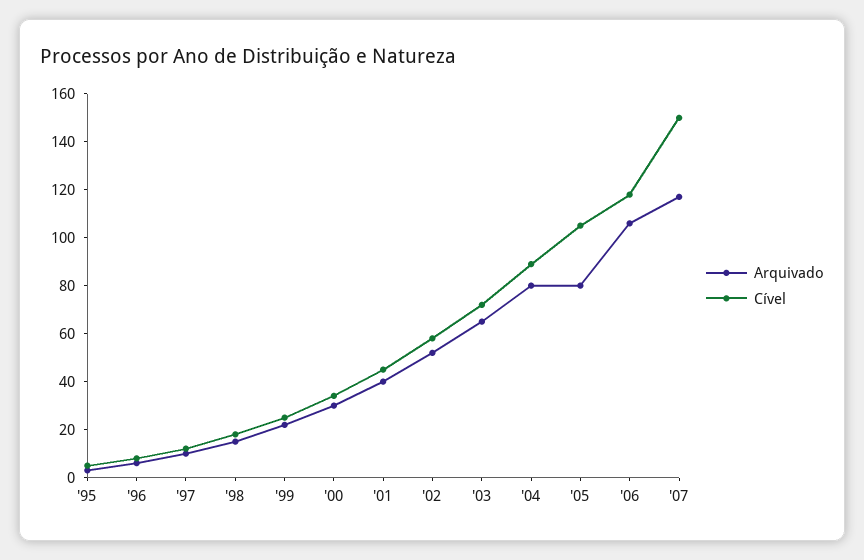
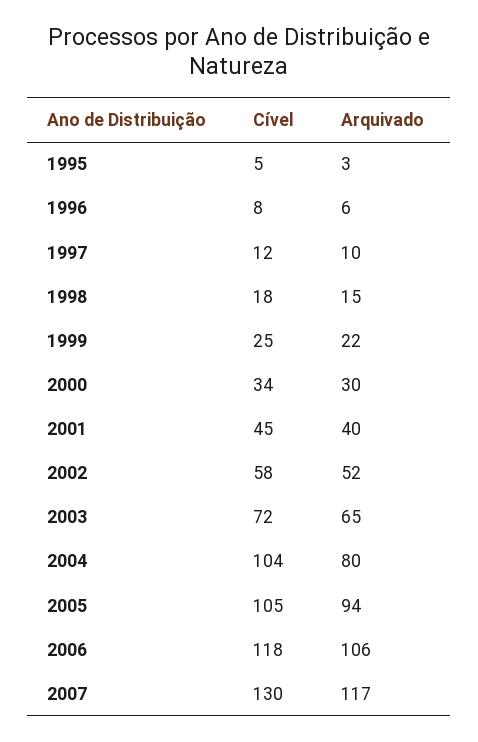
Cível, '04: 90 -> 104
Arquivado, '05: 80 -> 94
Cível, '07: 150 -> 130

